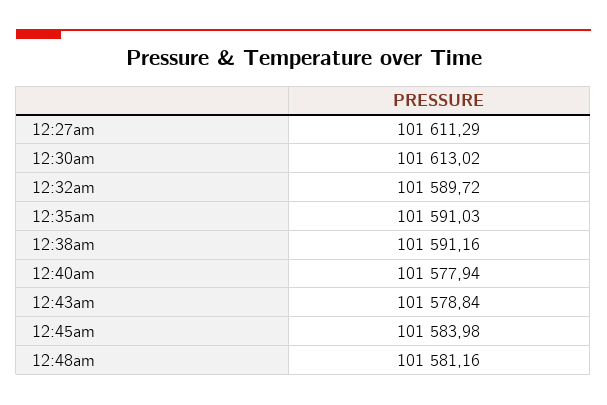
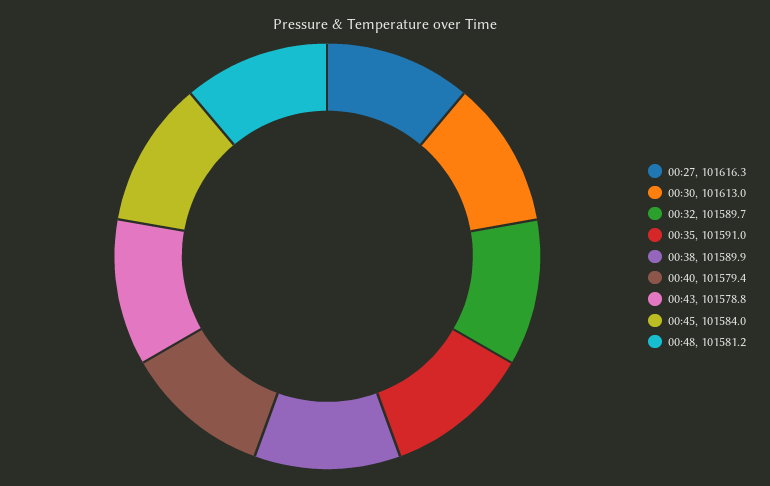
12:27am: 101611.29 -> 101616.3
12:38am: 101591.16 -> 101589.9
12:40am: 101577.94 -> 101579.4

